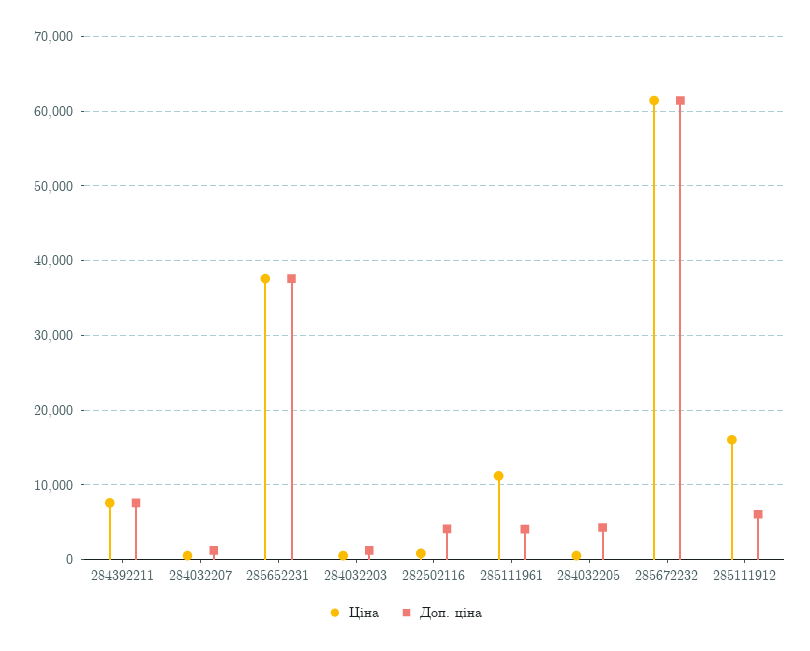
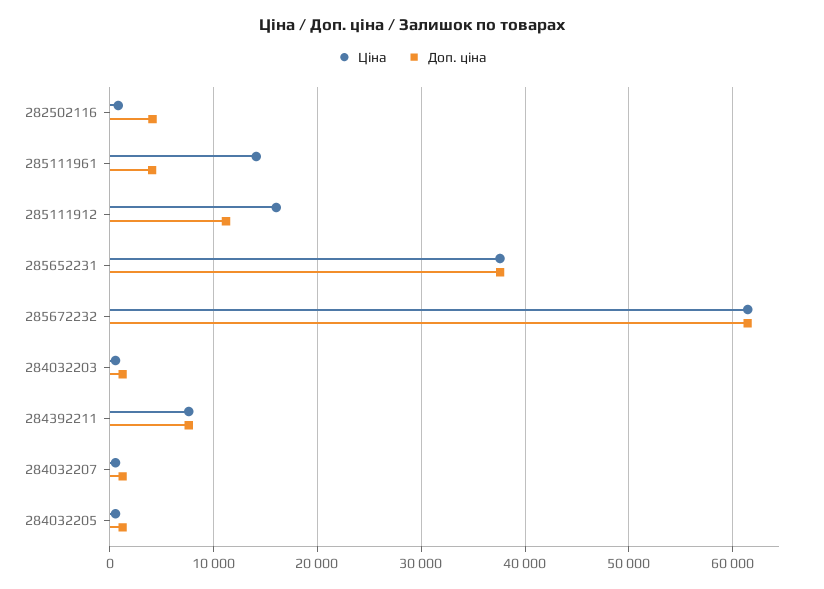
Ціна, 285111961: 11000 -> 14000
Доп. ціна, 284032205: 4000 -> 1000
Доп. ціна, 285111912: 6000 -> 11000

